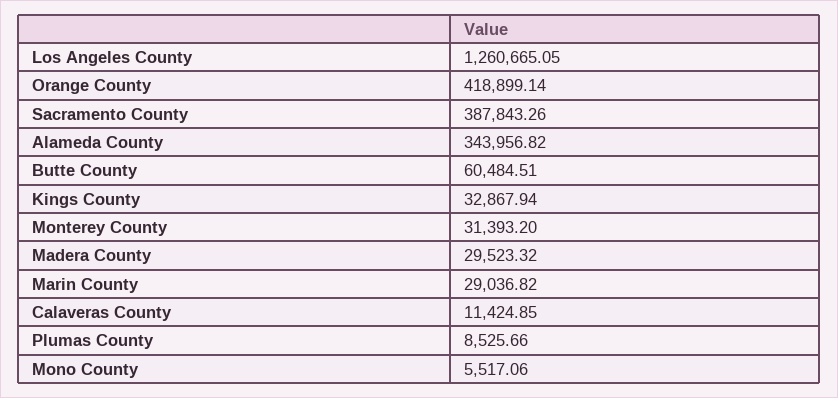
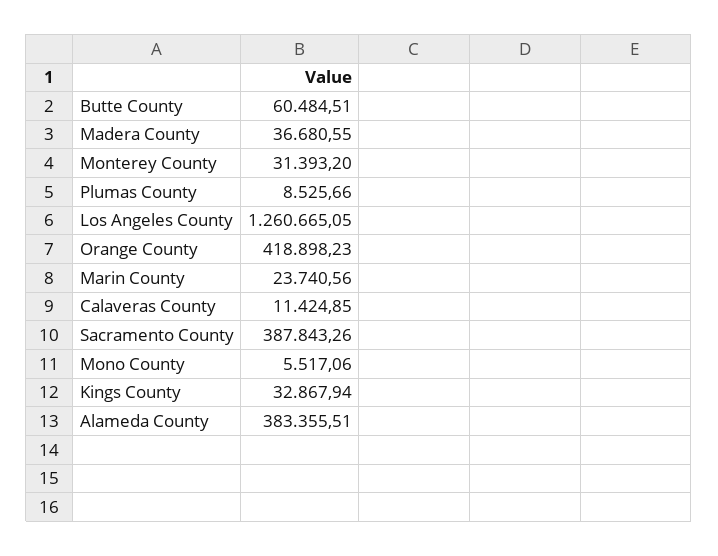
Orange County: 418899.14 -> 418898.23
Alameda County: 343956.82 -> 383355.51
Madera County: 29523.32 -> 36680.55
Marin County: 29036.82 -> 23740.56

